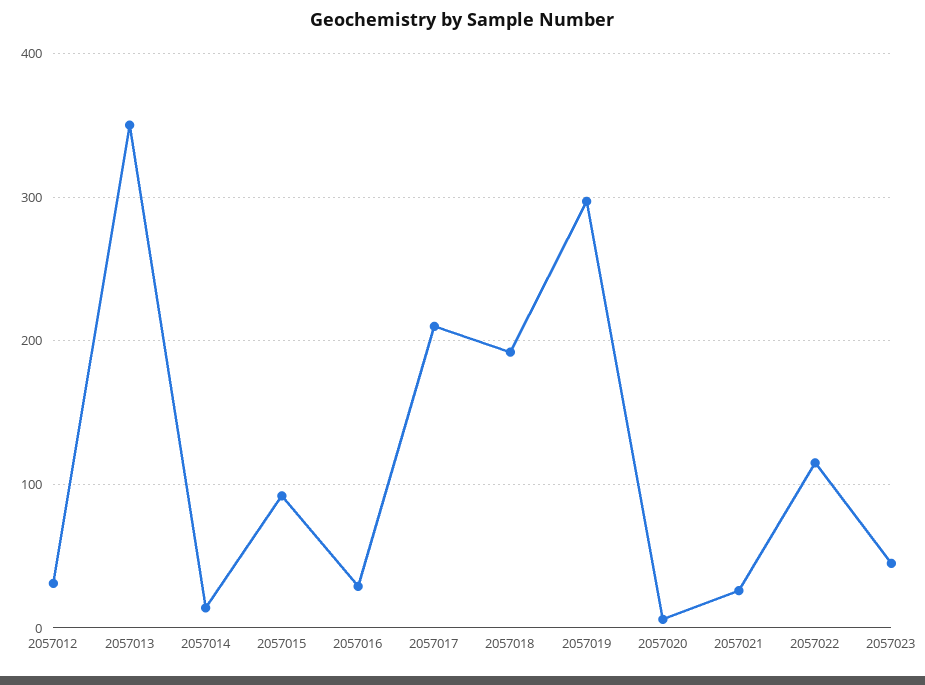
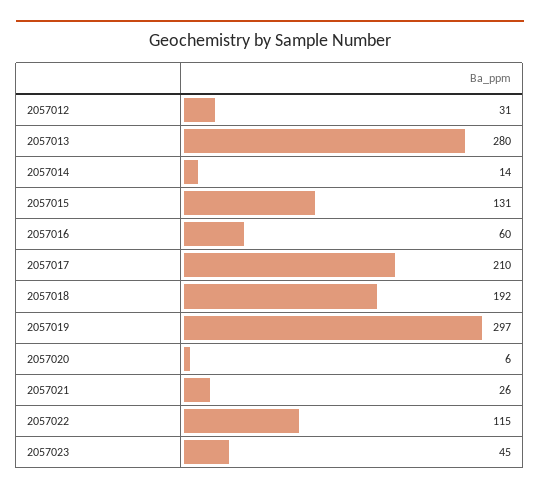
2057013: 350 -> 280
2057015: 90 -> 131
2057016: 30 -> 60

